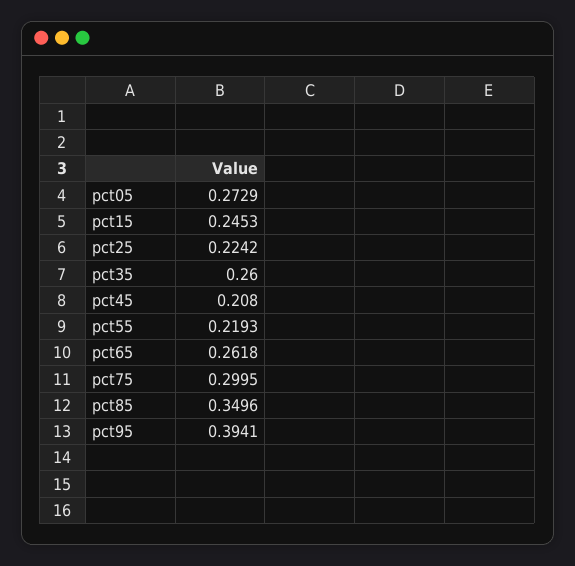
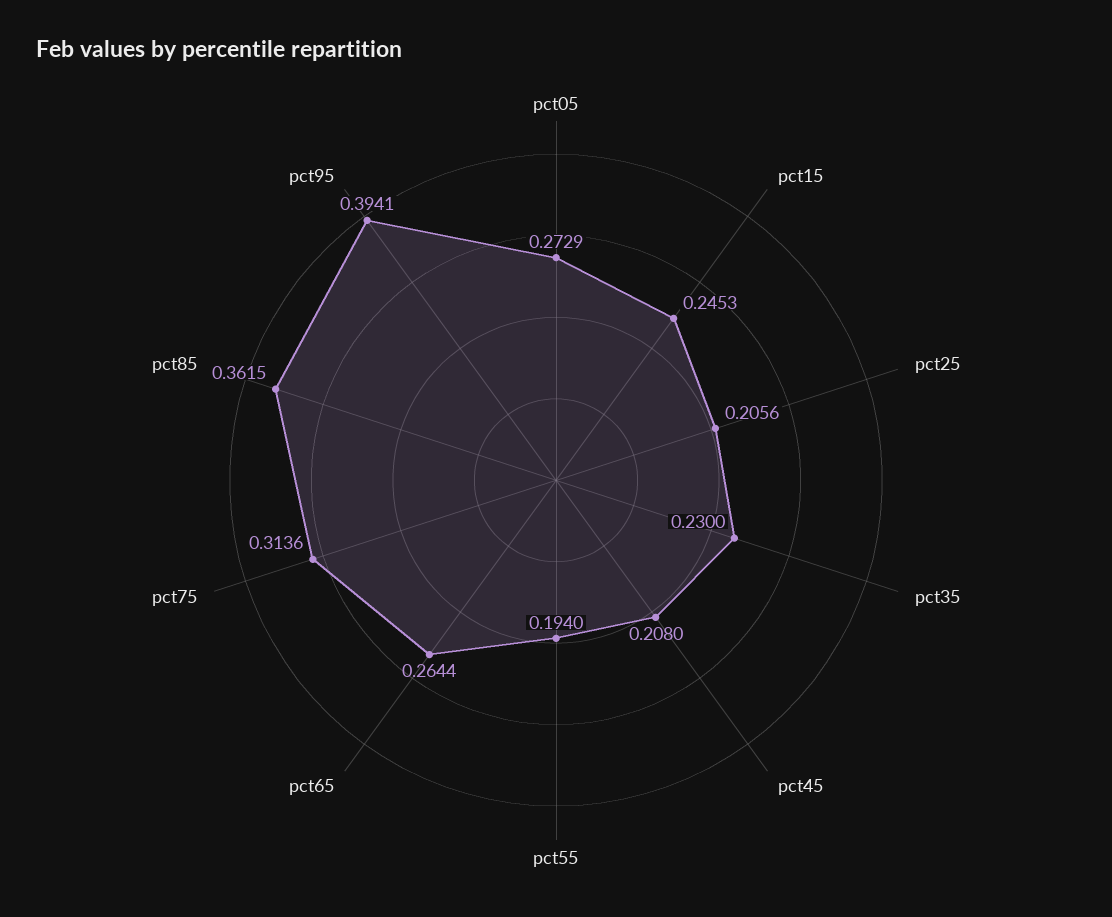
pct25: 0.2242 -> 0.2056
pct35: 0.26 -> 0.23
pct55: 0.2193 -> 0.194
pct65: 0.2618 -> 0.2644
pct75: 0.2995 -> 0.3136
pct85: 0.3496 -> 0.3615

